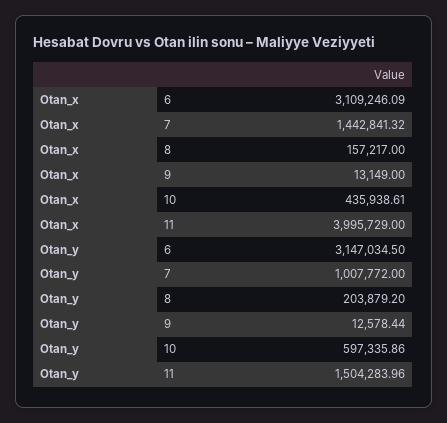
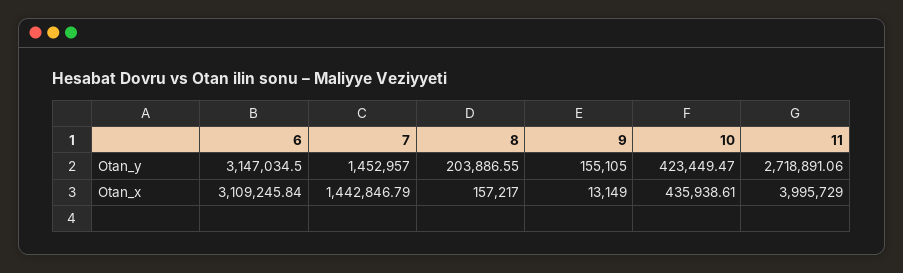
Otan_x, 6: 3109246.09 -> 3109245.84
Otan_x, 7: 1442841.32 -> 1442846.79
Otan_y, 7: 1007772 -> 1452957
Otan_y, 8: 203879.2 -> 203886.55
Otan_y, 9: 12578.44 -> 155105
Otan_y, 10: 597335.86 -> 423449.47
Otan_y, 11: 1504283.96 -> 2718891.06

